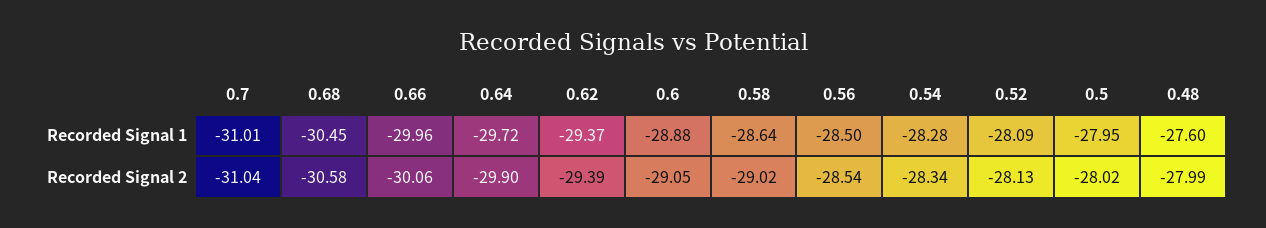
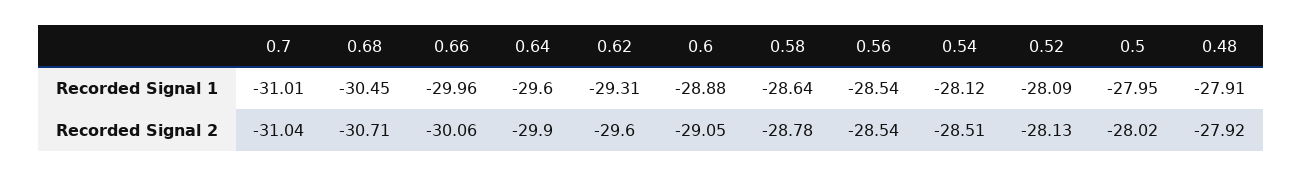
0.64, Recorded Signal 1: -29.72 -> -29.6
0.62, Recorded Signal 1: -29.37 -> -29.31
0.56, Recorded Signal 1: -28.5 -> -28.54
0.54, Recorded Signal 1: -28.28 -> -28.12
0.48, Recorded Signal 1: -27.6 -> -27.91
0.68, Recorded Signal 2: -30.58 -> -30.71
0.62, Recorded Signal 2: -29.39 -> -29.6
0.58, Recorded Signal 2: -29.02 -> -28.78
0.54, Recorded Signal 2: -28.34 -> -28.51
0.48, Recorded Signal 2: -27.99 -> -27.92

